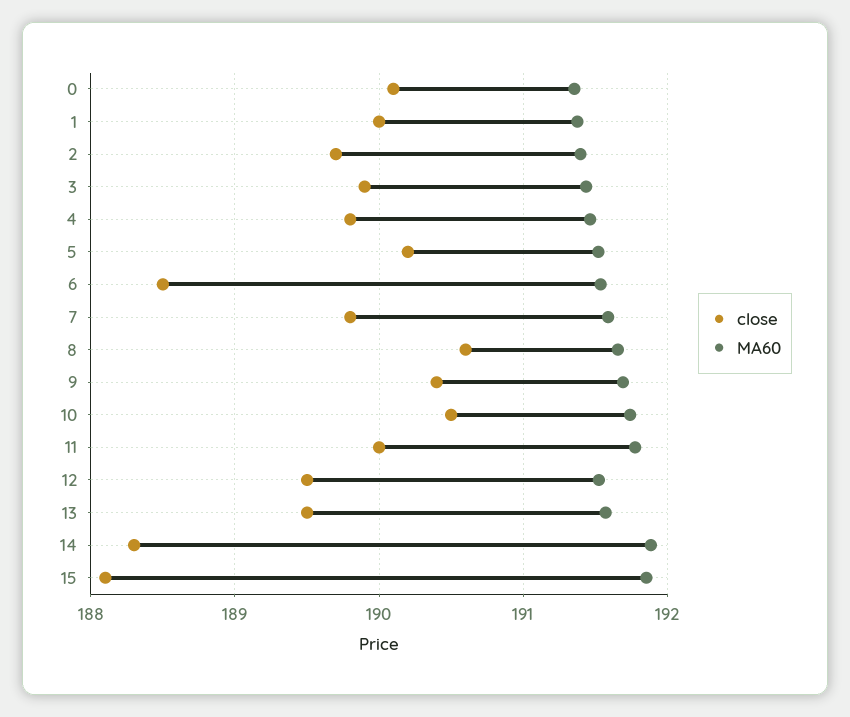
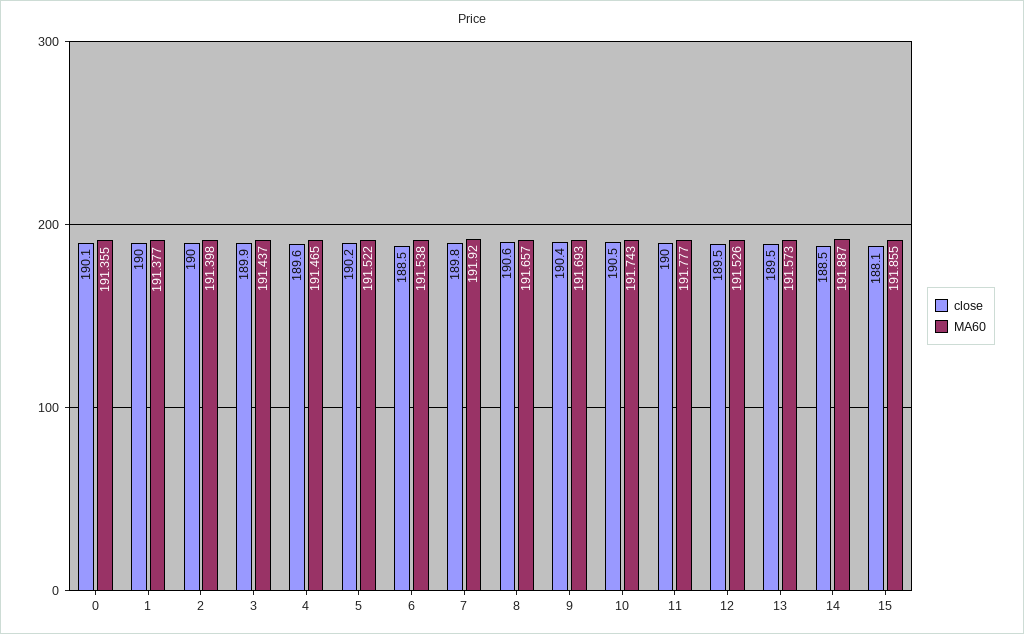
close, 2: 189.7 -> 190
close, 4: 189.8 -> 189.6
MA60, 7: 191.6 -> 191.92
close, 14: 188.3 -> 188.5

